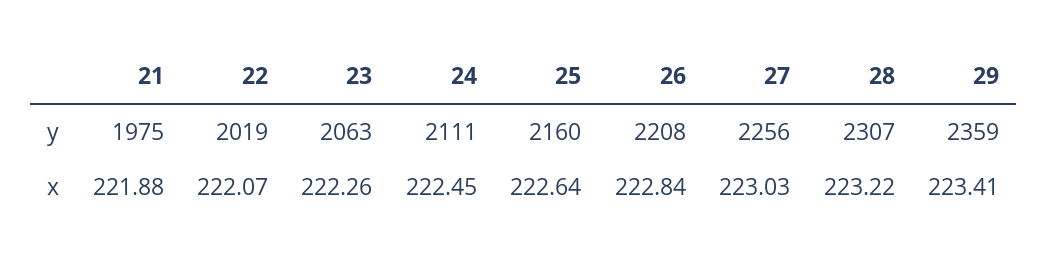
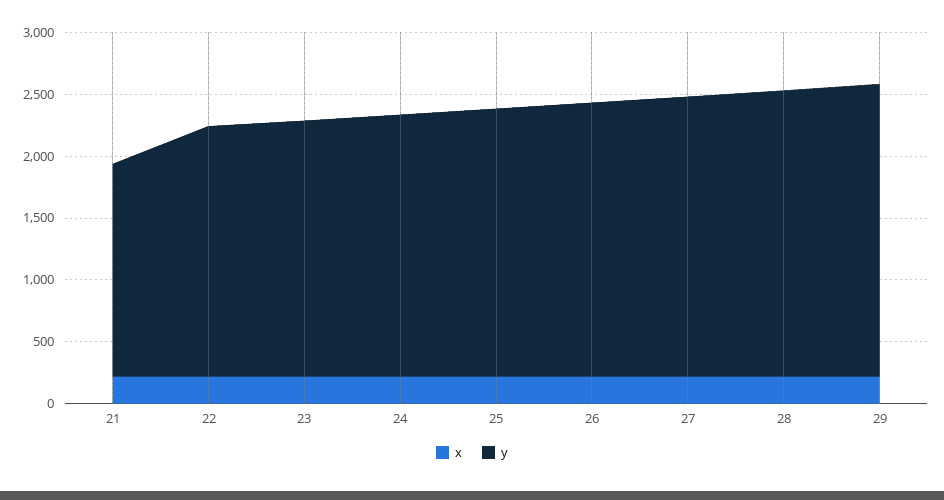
y, 21: 1975 -> 1700

